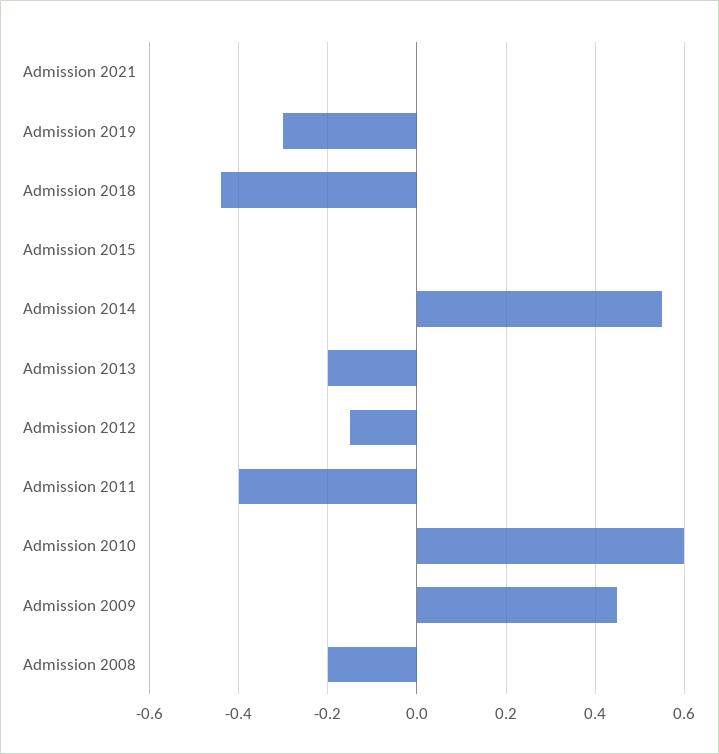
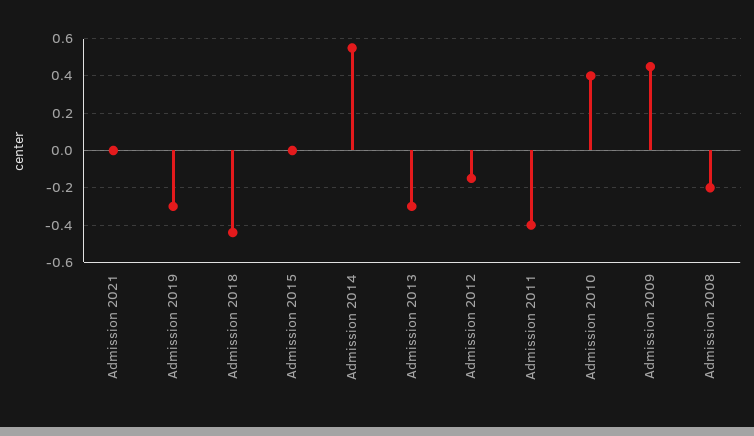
Admission 2013: -0.2 -> -0.3
Admission 2010: 0.6 -> 0.4

